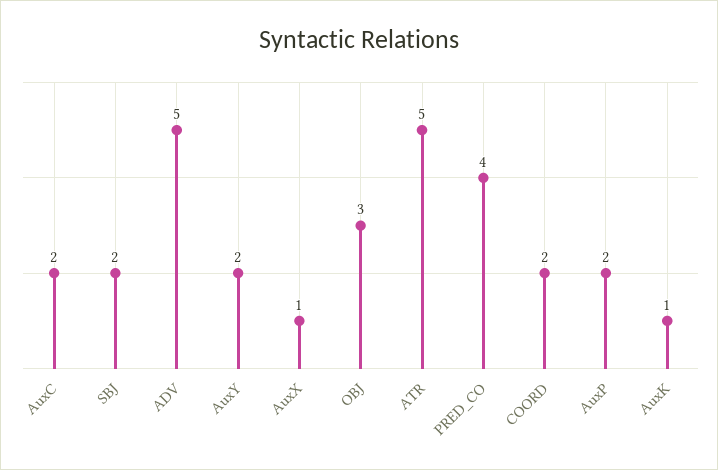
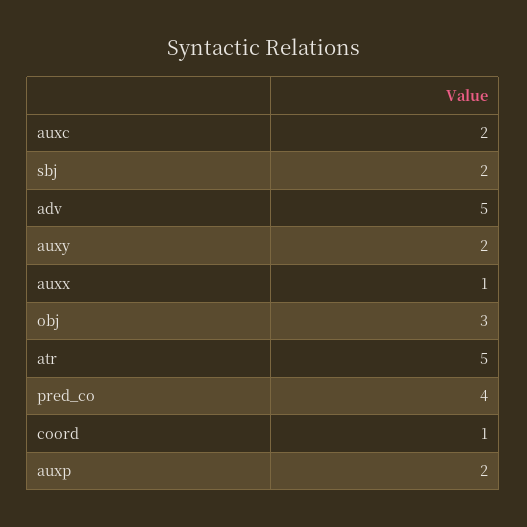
COORD: 2 -> 1
AuxK: 1 -> none

